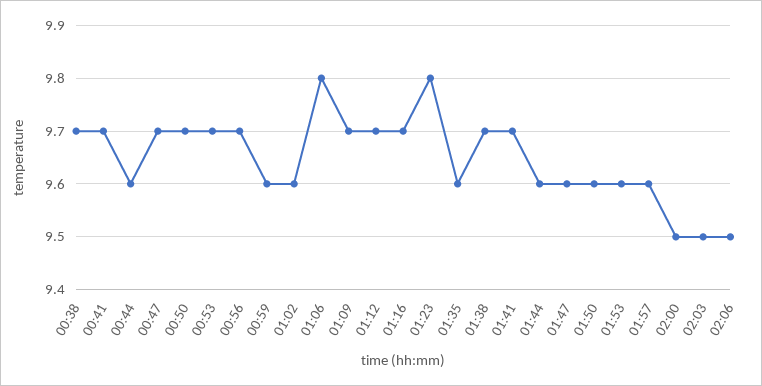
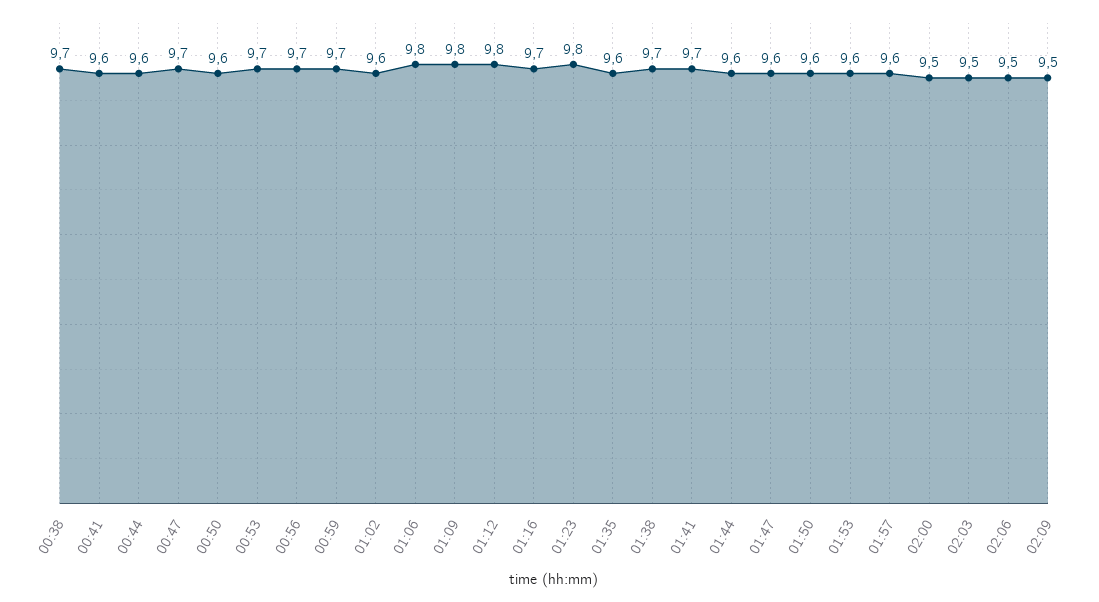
00:41: 9.7 -> 9.6
00:50: 9.7 -> 9.6
00:59: 9.6 -> 9.7
01:09: 9.7 -> 9.8
01:12: 9.7 -> 9.8
02:09: none -> 9.5

